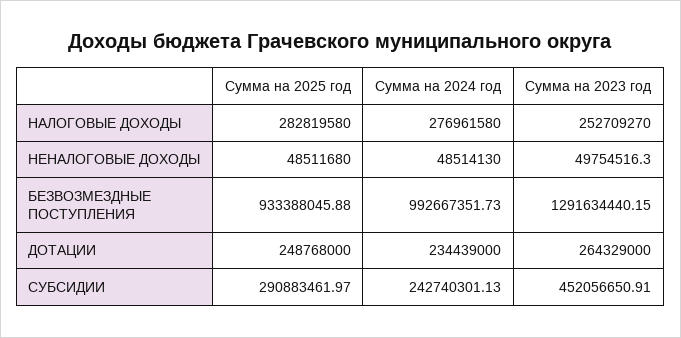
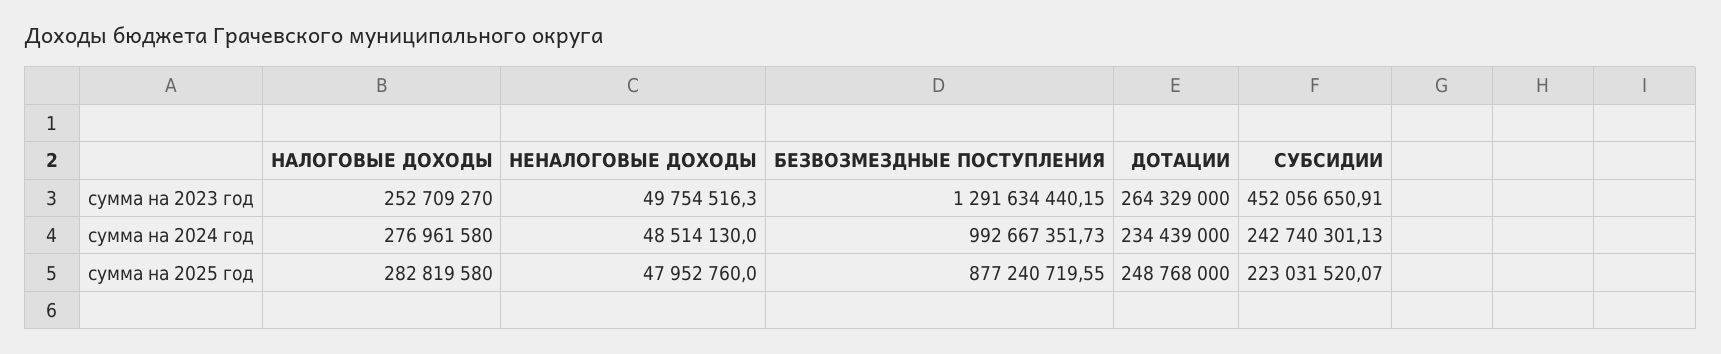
Сумма на 2025 год, НЕНАЛОГОВЫЕ ДОХОДЫ: 48511680 -> 47952760
Сумма на 2025 год, БЕЗВОЗМЕЗДНЫЕ ПОСТУПЛЕНИЯ: 933388045.88 -> 877240719.55
Сумма на 2025 год, СУБСИДИИ: 290883461.97 -> 223031520.07

